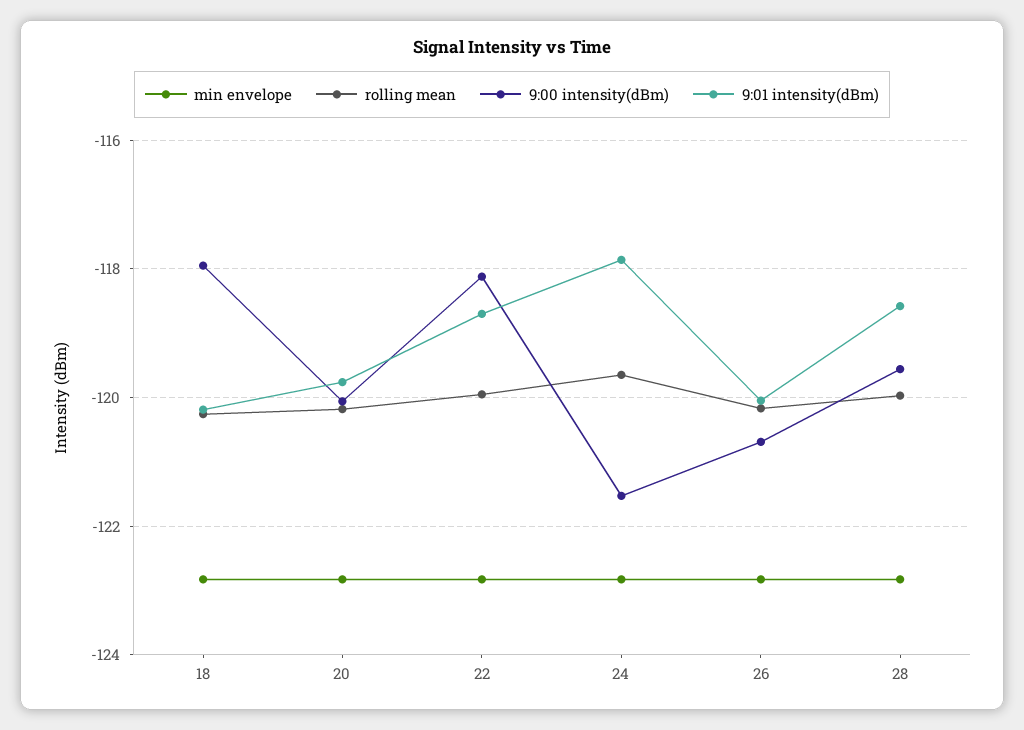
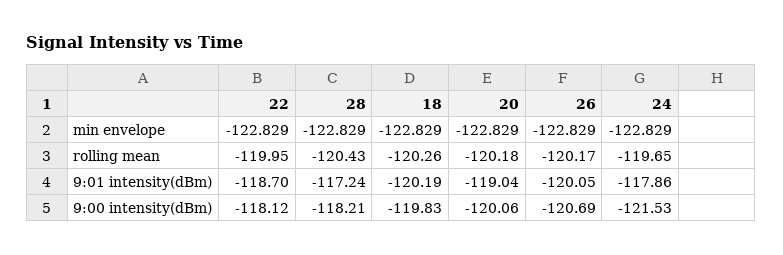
9:00 intensity(dBm), 18: -118 -> -119.83
9:01 intensity(dBm), 20: -119.8 -> -119.04
rolling mean, 28: -120 -> -120.43
9:00 intensity(dBm), 28: -119.6 -> -118.21
9:01 intensity(dBm), 28: -118.6 -> -117.24

